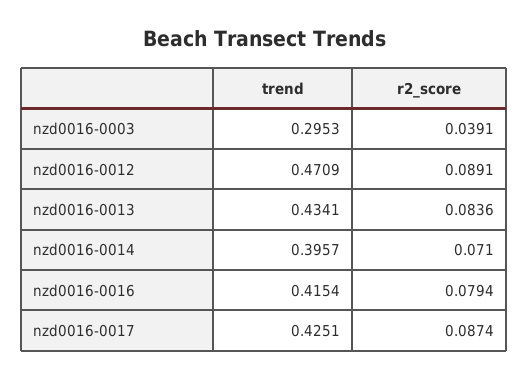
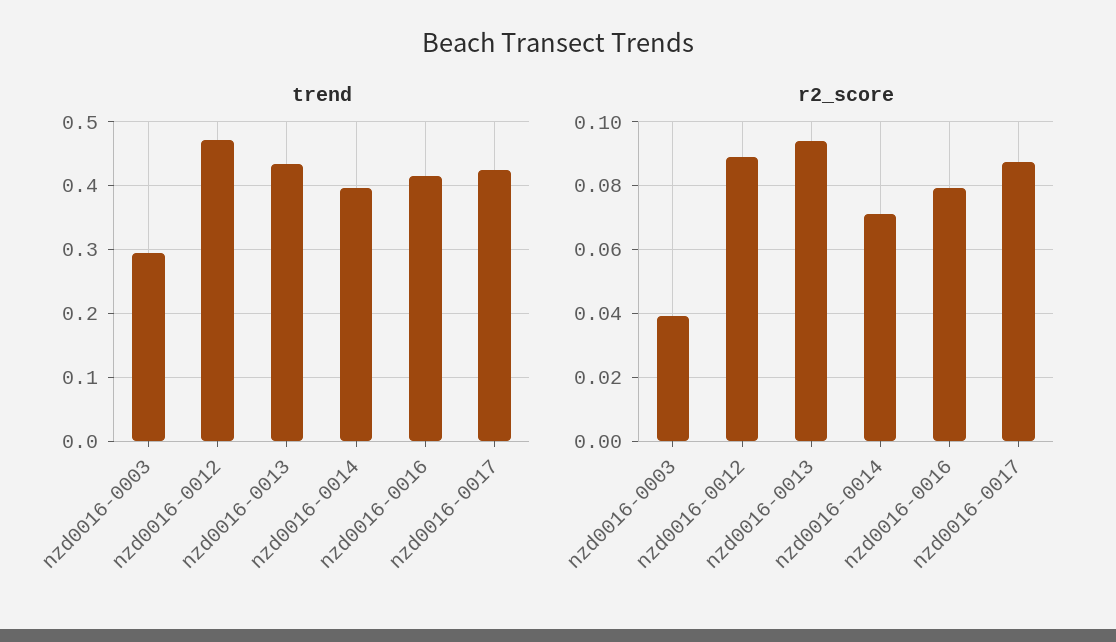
r2_score, nzd0016-0013: 0.0836 -> 0.094

